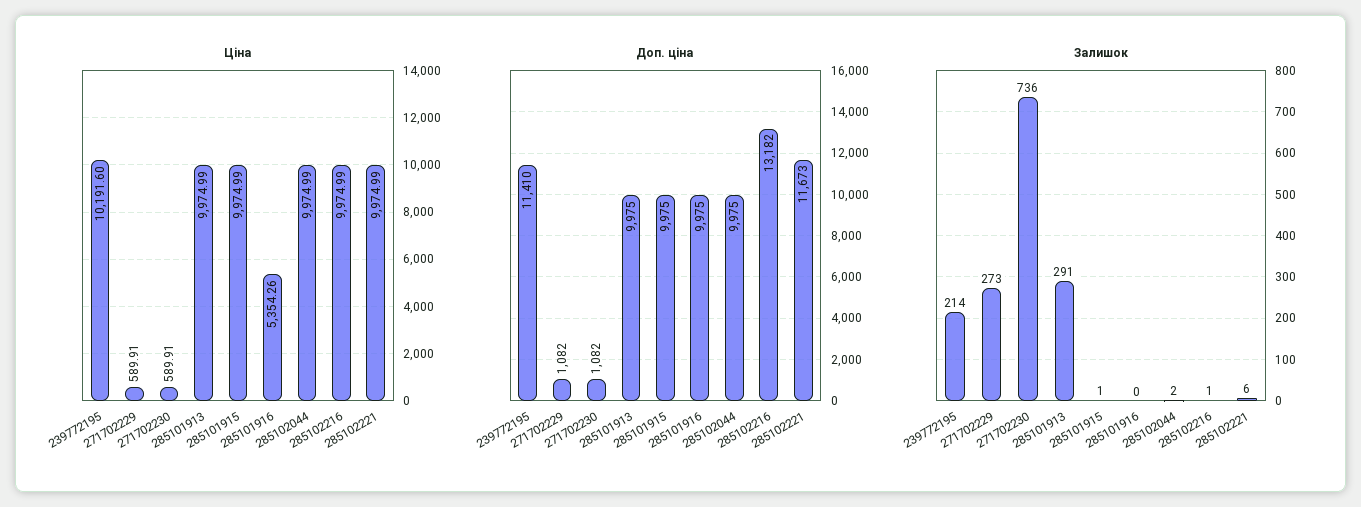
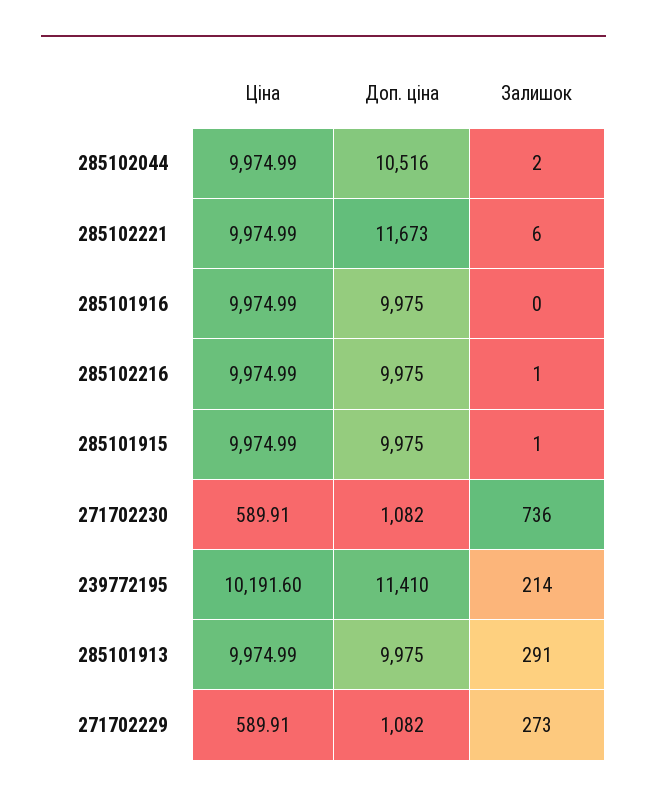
Ціна, 285101916: 5354.26 -> 9974.99
Доп. ціна, 285102044: 9975 -> 10516
Доп. ціна, 285102216: 13182 -> 9975

